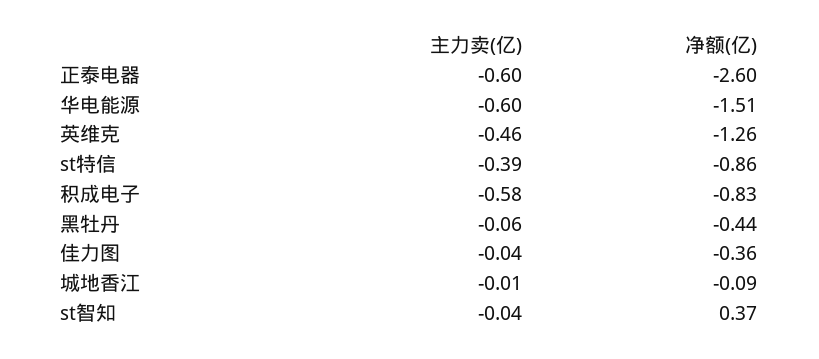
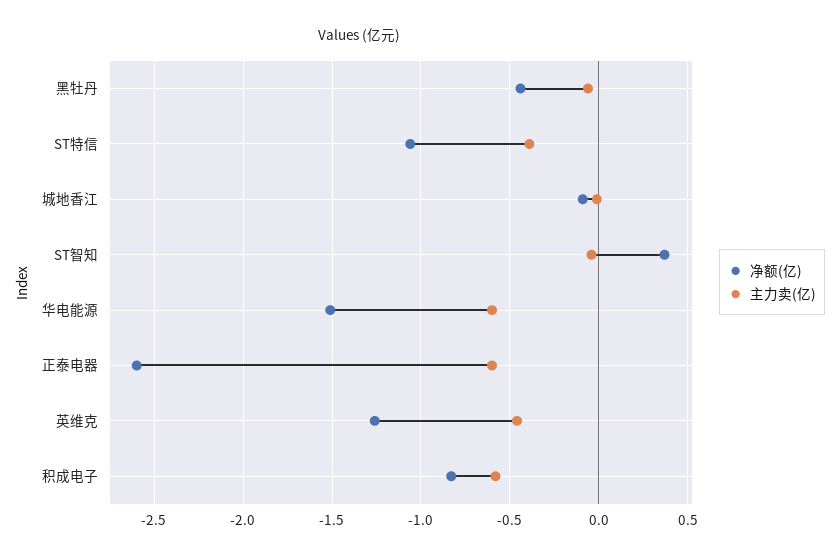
净额(亿), st特信: -0.86 -> -1.05
主力卖(亿), 佳力图: -0.04 -> none
净额(亿), 佳力图: -0.36 -> none

